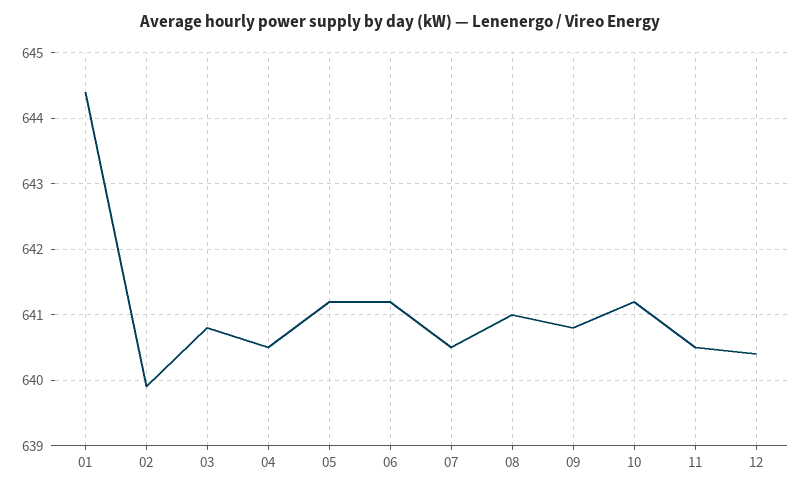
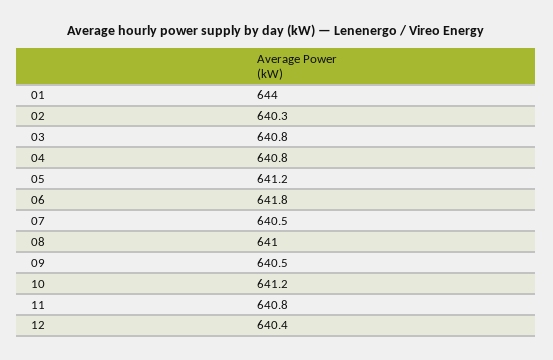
01: 644.4 -> 644
02: 639.9 -> 640.3
04: 640.5 -> 640.8
06: 641.2 -> 641.8
09: 640.8 -> 640.5
11: 640.5 -> 640.8

